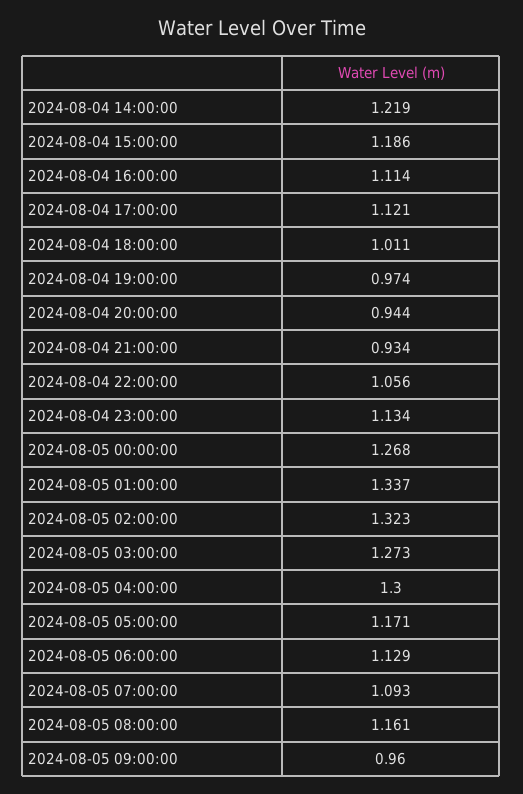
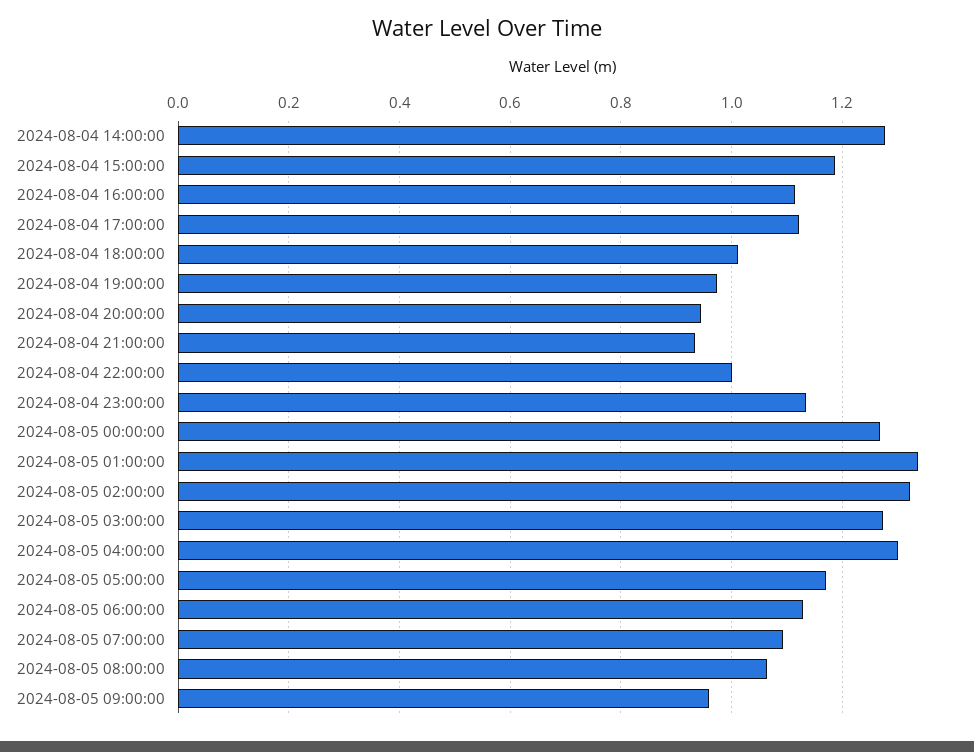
2024-08-04 14:00:00: 1.219 -> 1.28
2024-08-04 22:00:00: 1.056 -> 1
2024-08-05 08:00:00: 1.161 -> 1.06

